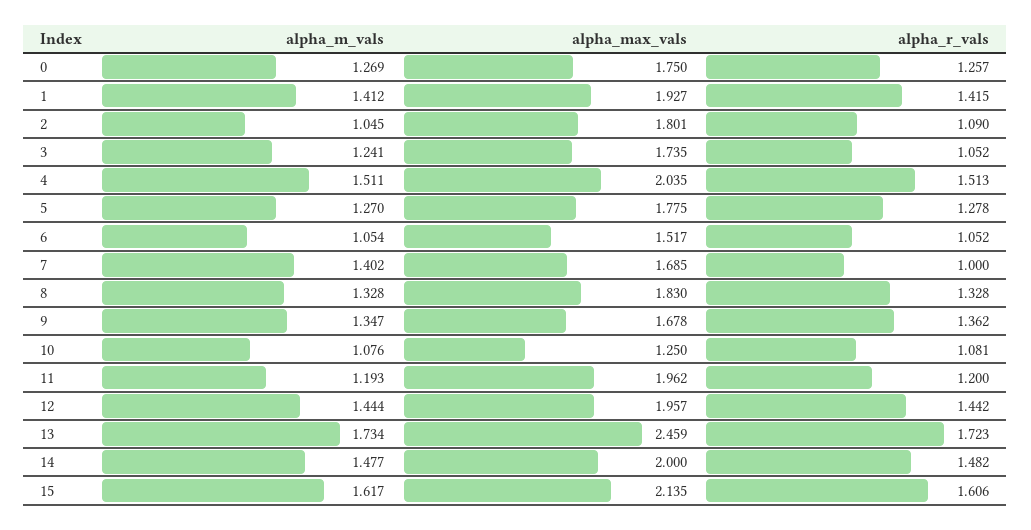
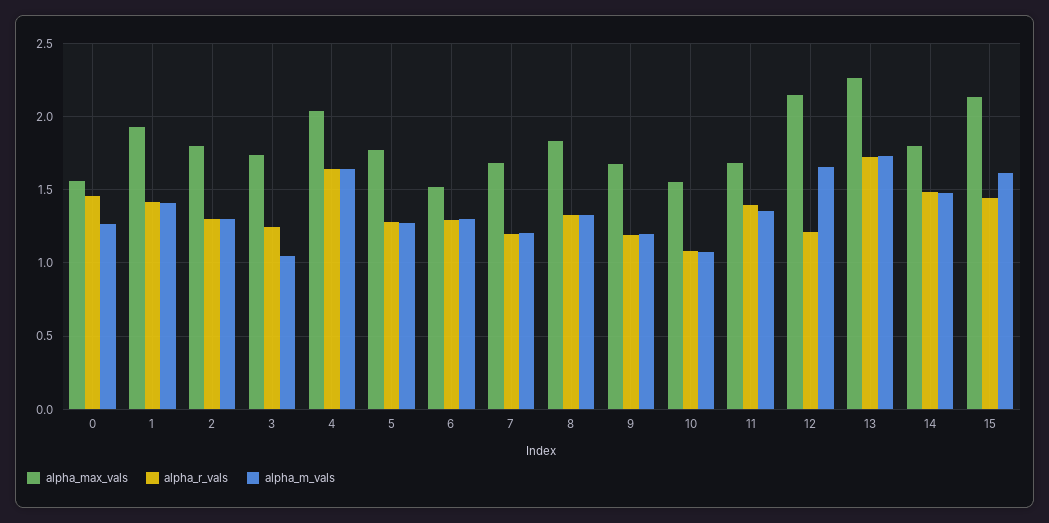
alpha_max_vals, 0: 1.75 -> 1.55
alpha_r_vals, 0: 1.257 -> 1.45
alpha_m_vals, 2: 1.045 -> 1.3
alpha_r_vals, 2: 1.09 -> 1.3
alpha_m_vals, 3: 1.241 -> 1.05
alpha_r_vals, 3: 1.052 -> 1.25
alpha_m_vals, 4: 1.511 -> 1.65
alpha_r_vals, 4: 1.513 -> 1.65
alpha_m_vals, 6: 1.054 -> 1.3
alpha_r_vals, 6: 1.052 -> 1.3
alpha_m_vals, 7: 1.402 -> 1.2
alpha_r_vals, 7: 1 -> 1.2
alpha_m_vals, 9: 1.347 -> 1.2
alpha_r_vals, 9: 1.362 -> 1.2
alpha_max_vals, 10: 1.25 -> 1.55
alpha_m_vals, 11: 1.193 -> 1.35
alpha_max_vals, 11: 1.962 -> 1.7
alpha_r_vals, 11: 1.2 -> 1.4
alpha_m_vals, 12: 1.444 -> 1.65
alpha_max_vals, 12: 1.957 -> 2.15
alpha_r_vals, 12: 1.442 -> 1.2
alpha_max_vals, 13: 2.459 -> 2.25
alpha_max_vals, 14: 2 -> 1.8
alpha_r_vals, 15: 1.606 -> 1.45

